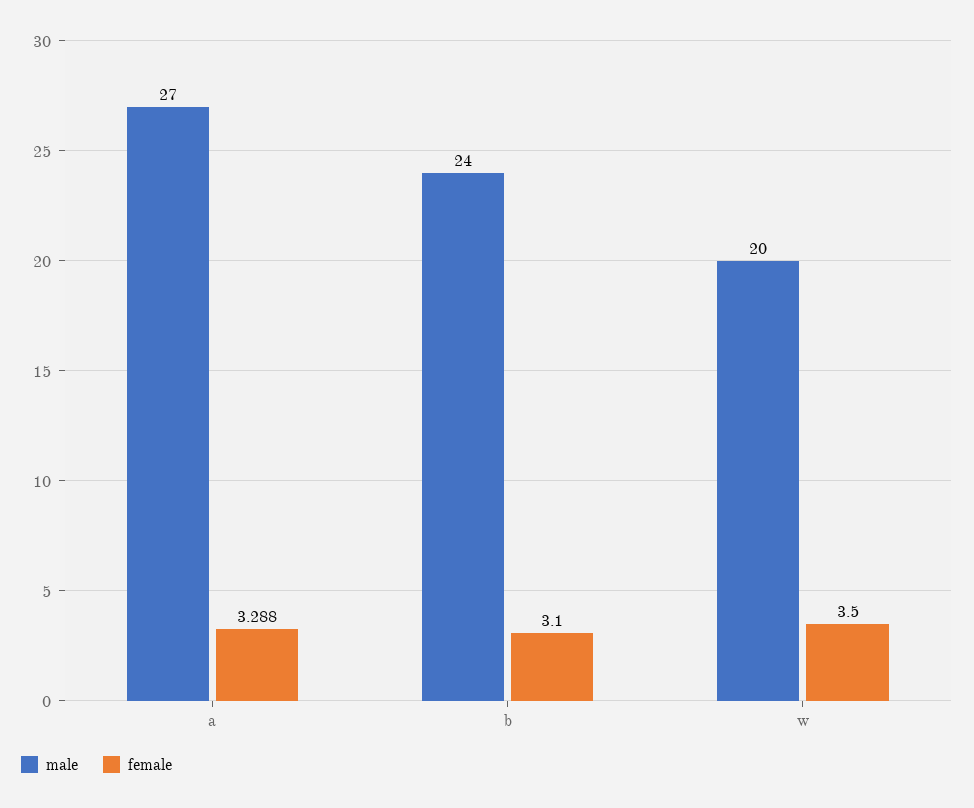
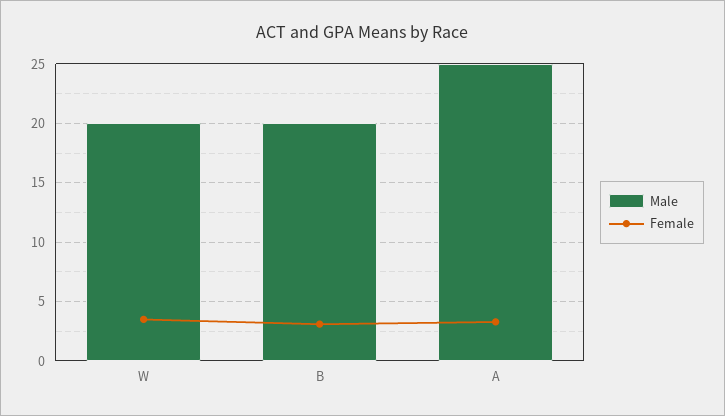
male, a: 27 -> 25
male, b: 24 -> 20

